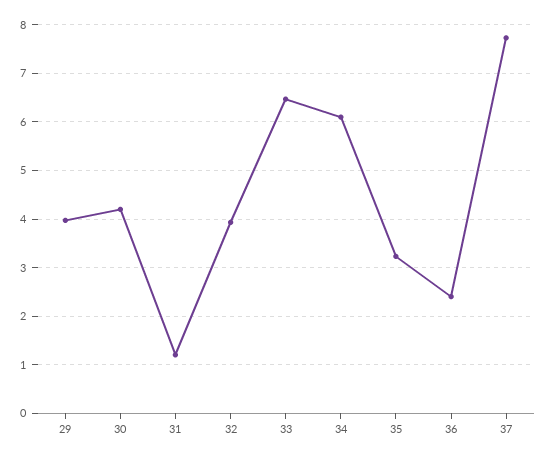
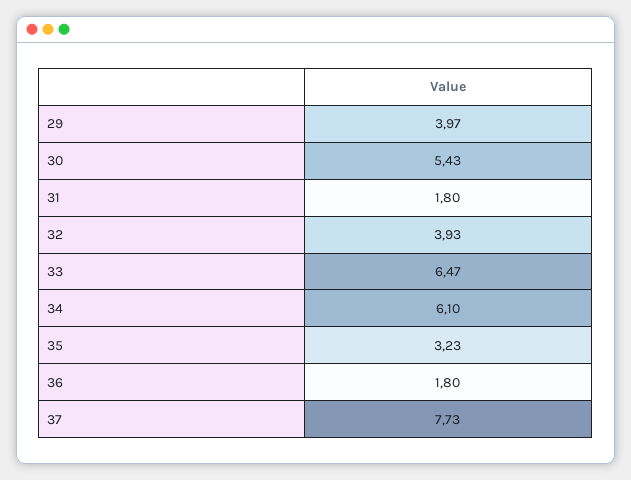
30: 4.2 -> 5.43
31: 1.2 -> 1.8
36: 2.4 -> 1.8

